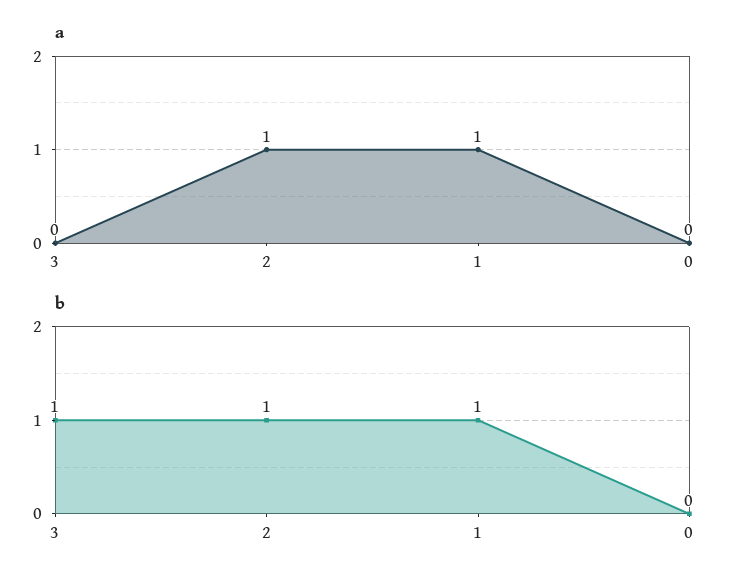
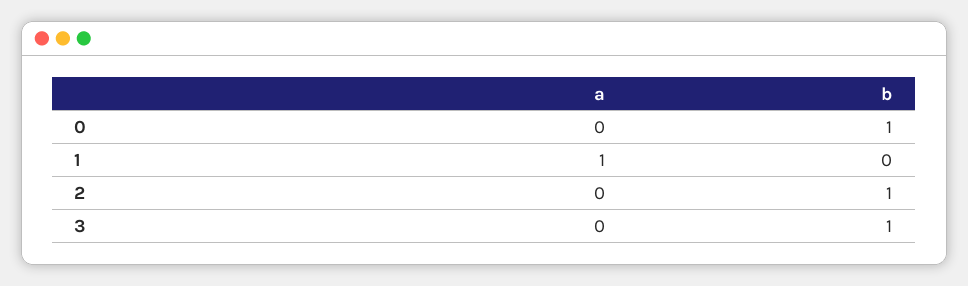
a, 2: 1 -> 0
b, 1: 1 -> 0
b, 0: 0 -> 1

